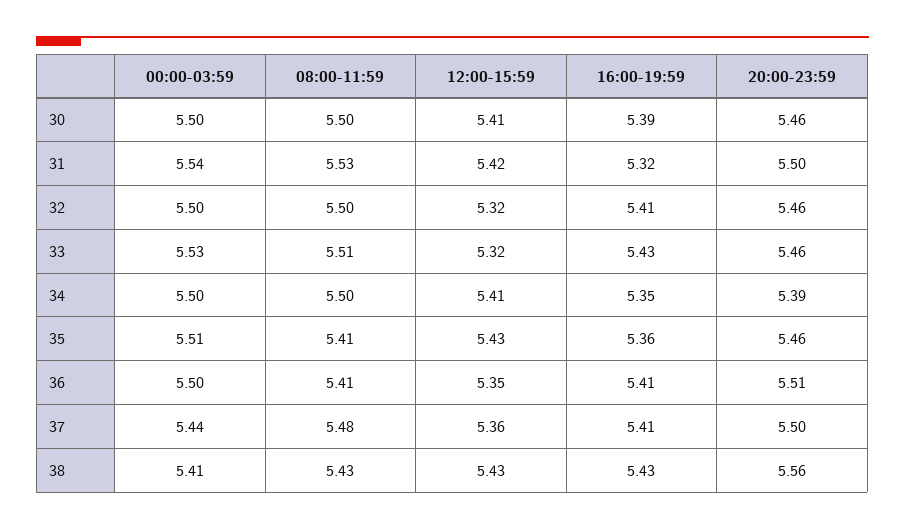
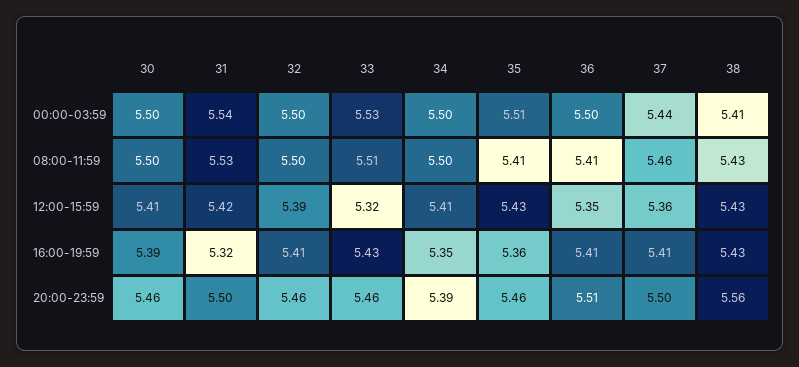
12:00-15:59, 32: 5.32 -> 5.39
08:00-11:59, 37: 5.48 -> 5.46

